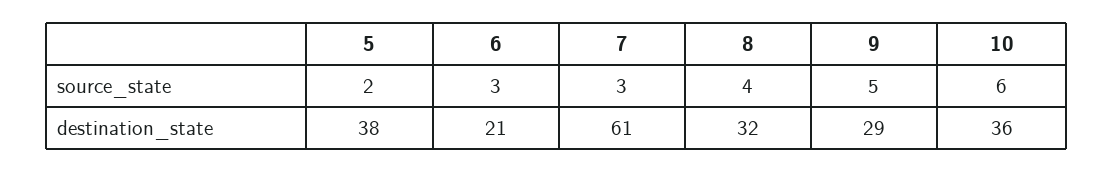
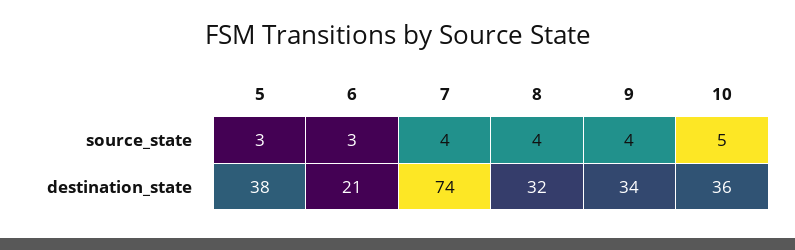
5, source_state: 2 -> 3
7, source_state: 3 -> 4
9, source_state: 5 -> 4
10, source_state: 6 -> 5
7, destination_state: 61 -> 74
9, destination_state: 29 -> 34

